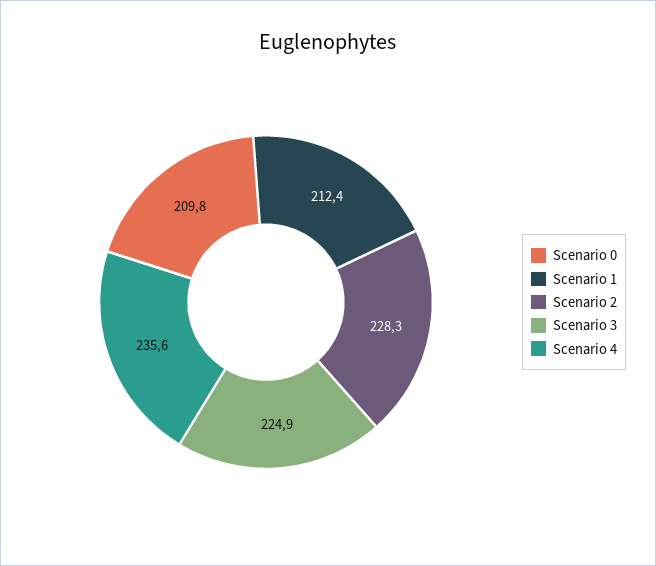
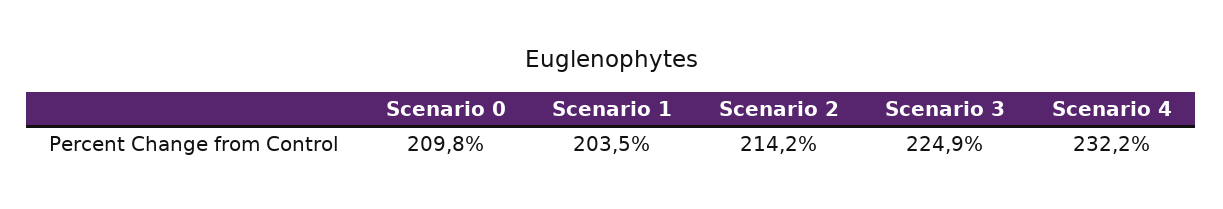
Scenario 1: 212.4 -> 203.5
Scenario 2: 228.3 -> 214.2
Scenario 4: 235.6 -> 232.2

